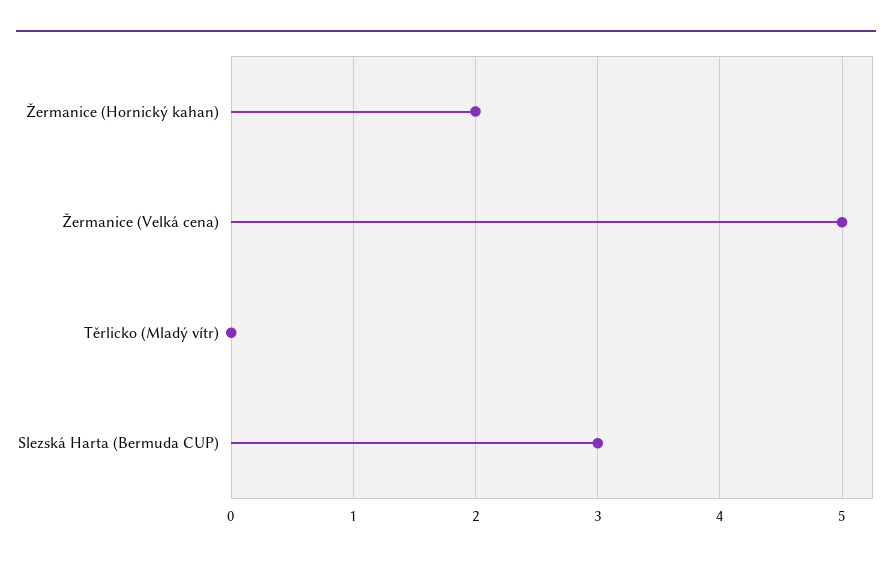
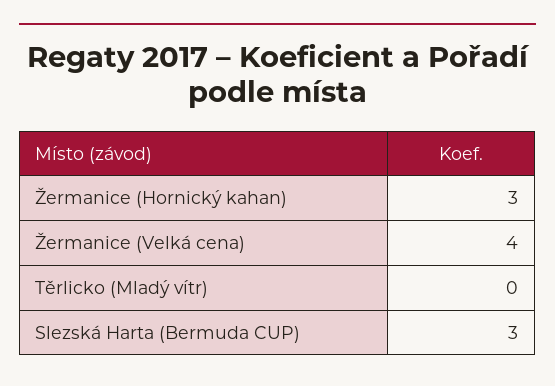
Žermanice (Hornický kahan): 2 -> 3
Žermanice (Velká cena): 5 -> 4

